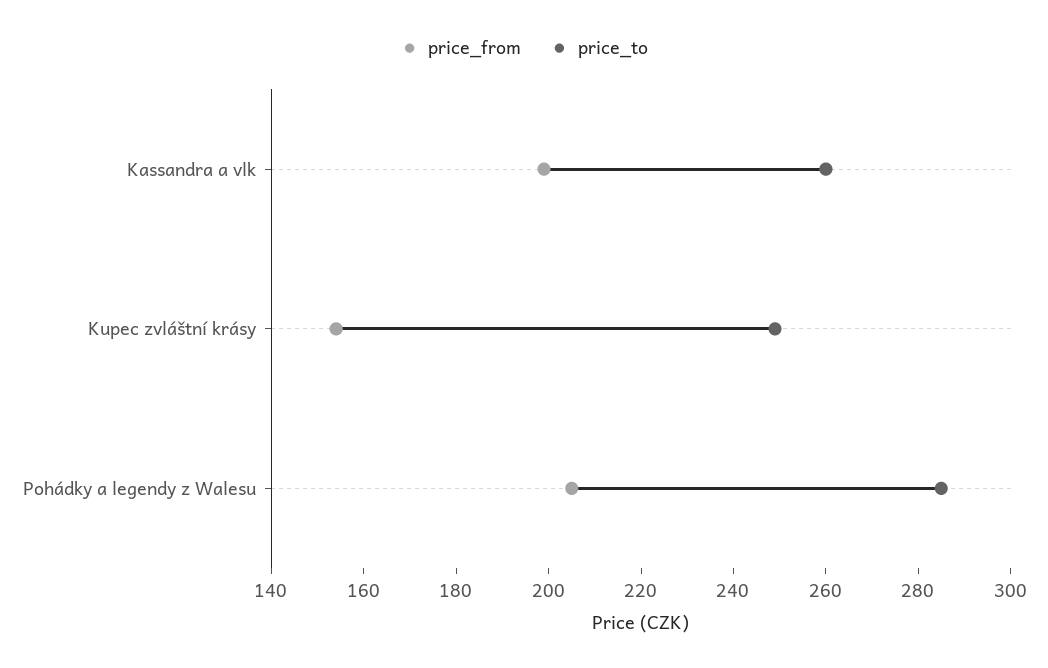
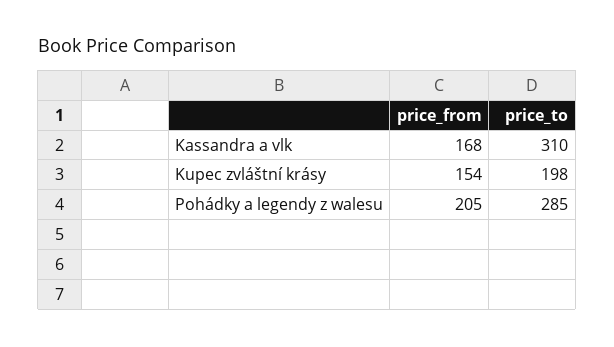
price_from, Kassandra a vlk: 200 -> 168
price_to, Kassandra a vlk: 260 -> 310
price_to, Kupec zvláštní krásy: 250 -> 198

